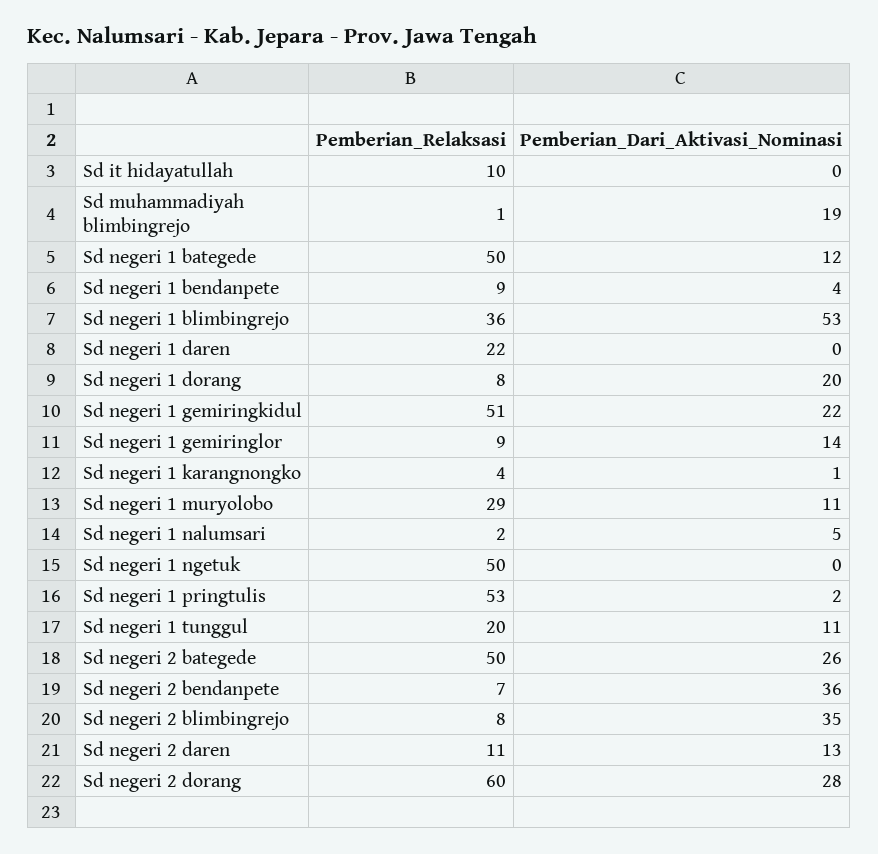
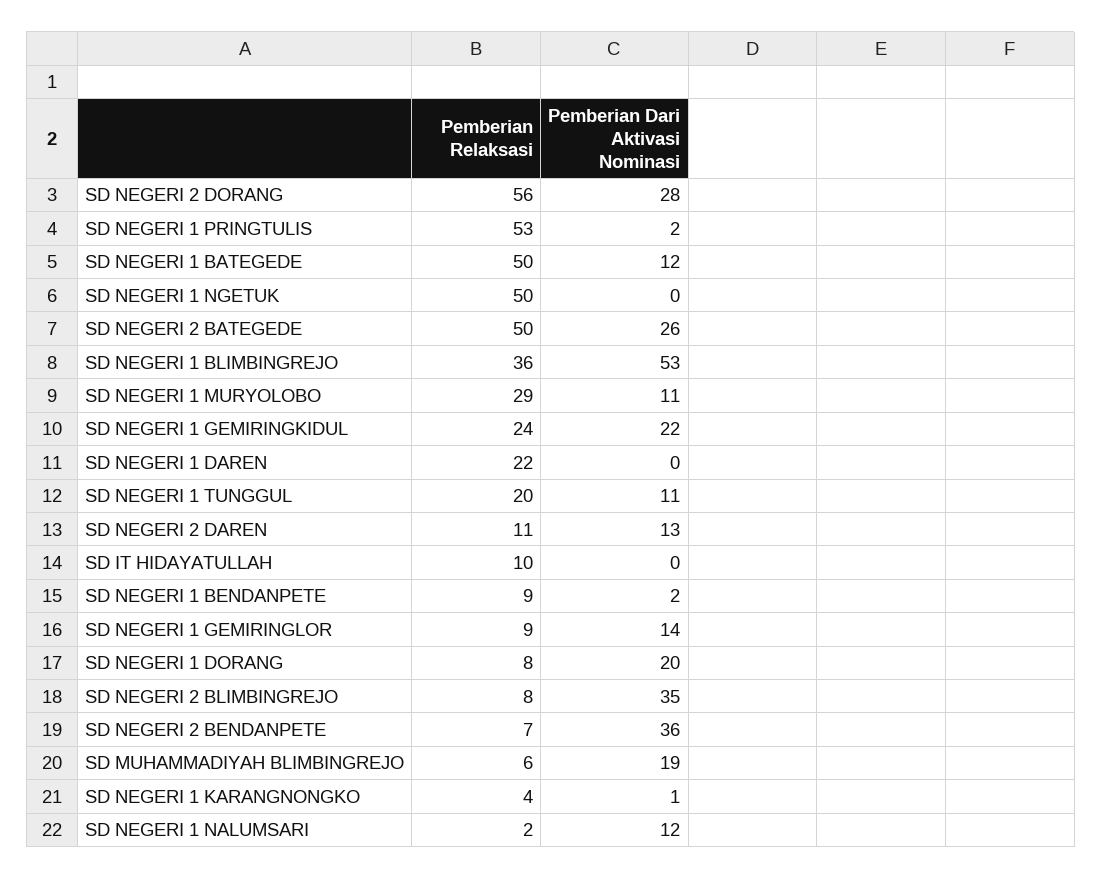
Pemberian_Relaksasi, Sd muhammadiyah blimbingrejo: 1 -> 6
Pemberian_Dari_Aktivasi_Nominasi, Sd negeri 1 bendanpete: 4 -> 2
Pemberian_Relaksasi, Sd negeri 1 gemiringkidul: 51 -> 24
Pemberian_Dari_Aktivasi_Nominasi, Sd negeri 1 nalumsari: 5 -> 12
Pemberian_Relaksasi, Sd negeri 2 dorang: 60 -> 56

